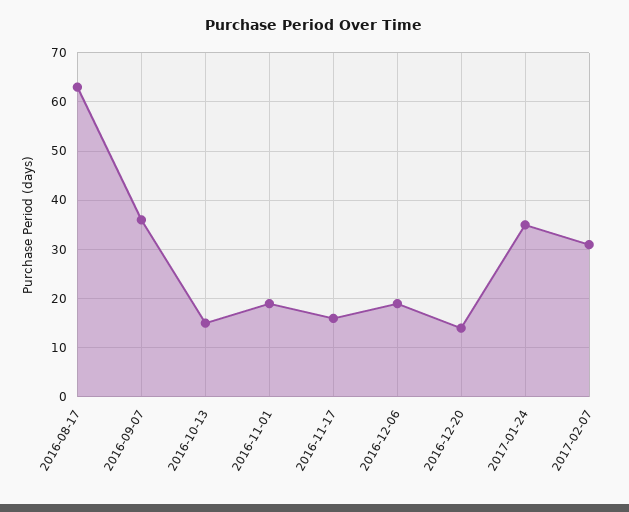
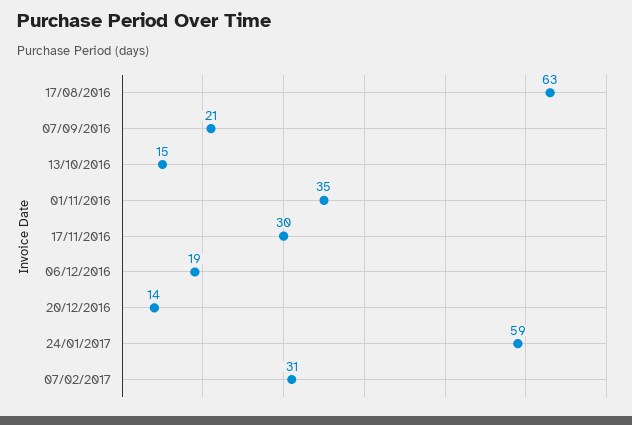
2016-09-07: 35 -> 21
2016-11-01: 20 -> 35
2016-11-17: 15 -> 30
2017-01-24: 35 -> 59

